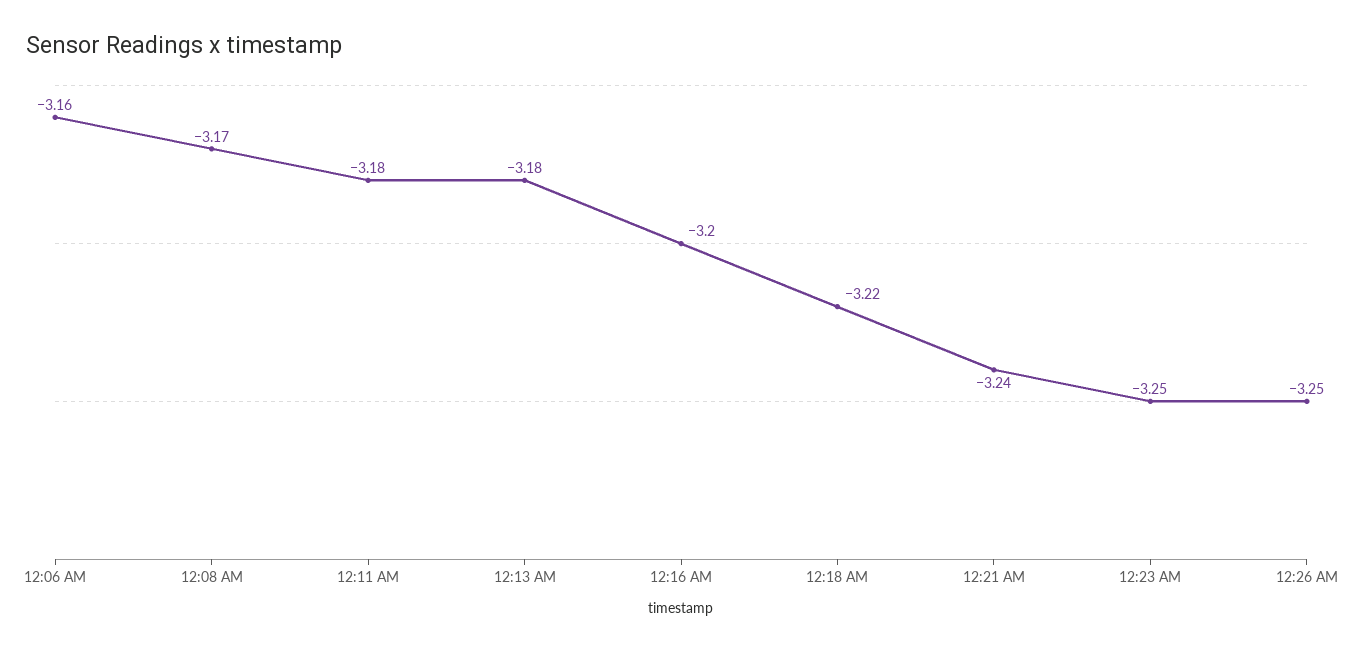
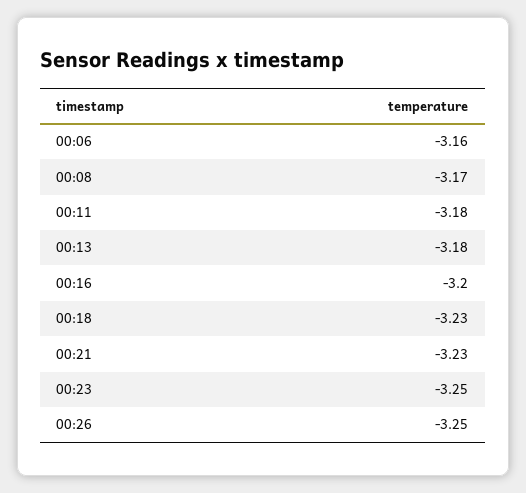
12:18 AM: -3.22 -> -3.23
12:21 AM: -3.24 -> -3.23

